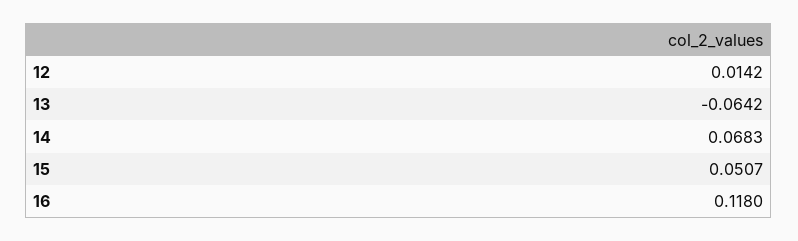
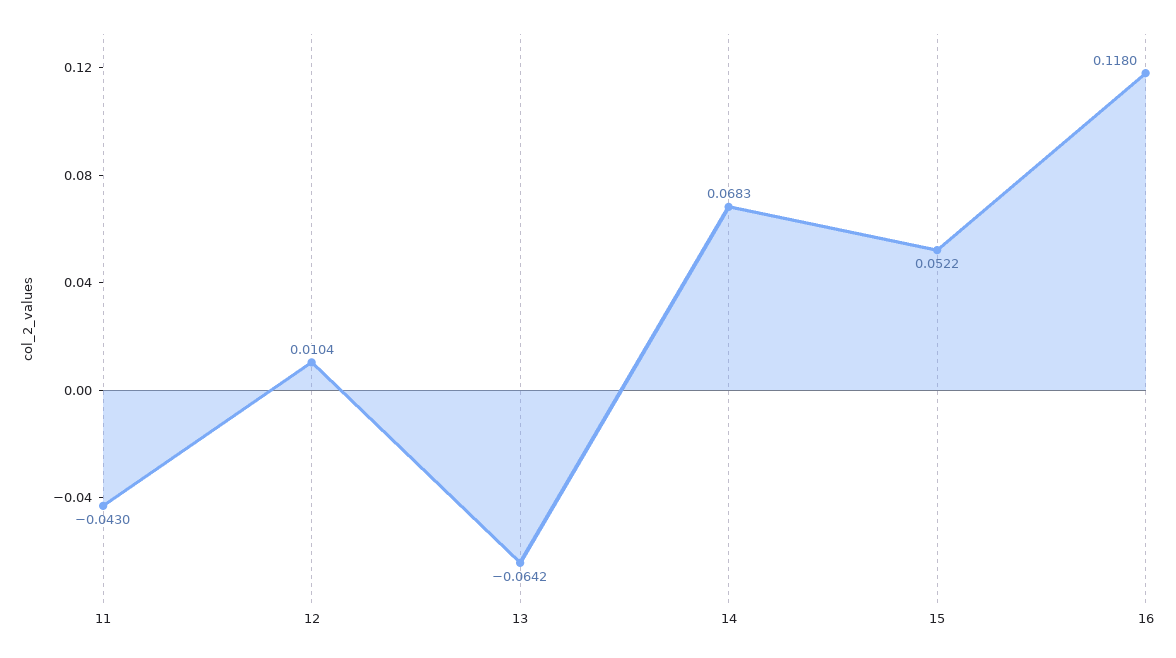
12: 0.0142 -> 0.0104
15: 0.0507 -> 0.0522
11: none -> -0.043

